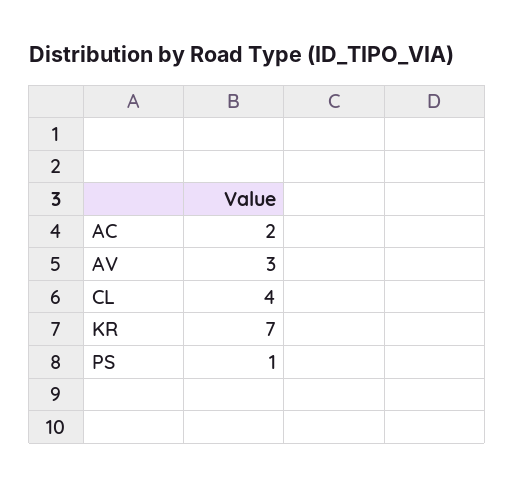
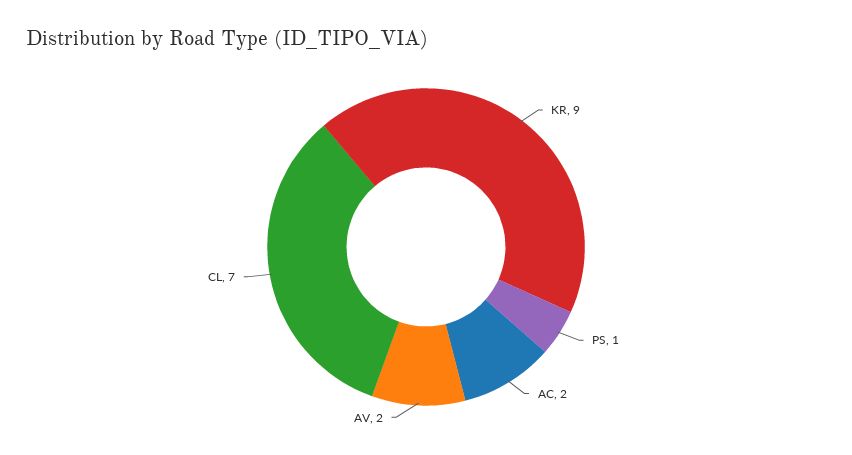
AV: 3 -> 2
CL: 4 -> 7
KR: 7 -> 9

